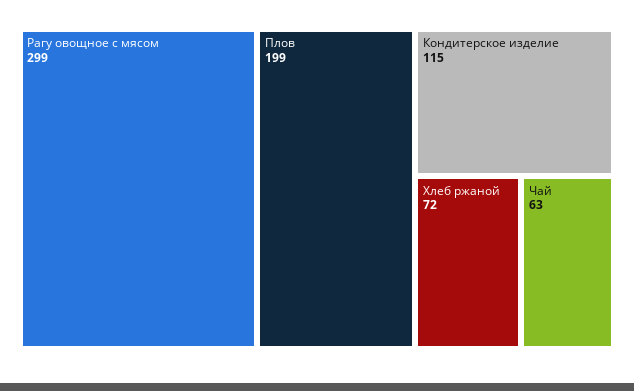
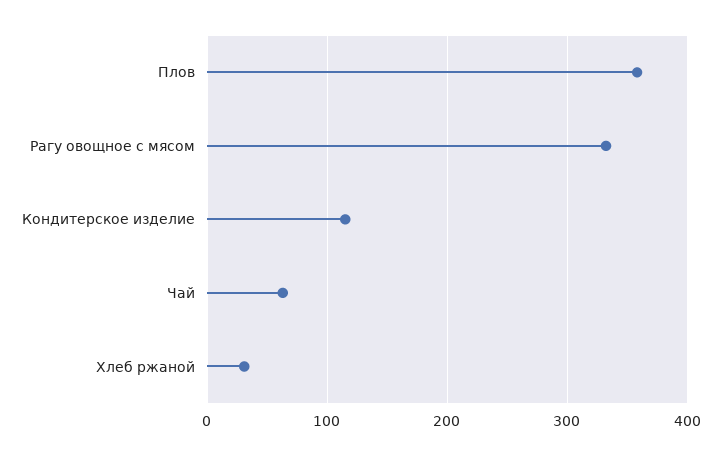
Рагу овощное с мясом: 299 -> 330
Плов: 199 -> 360
Хлеб ржаной: 72 -> 30

